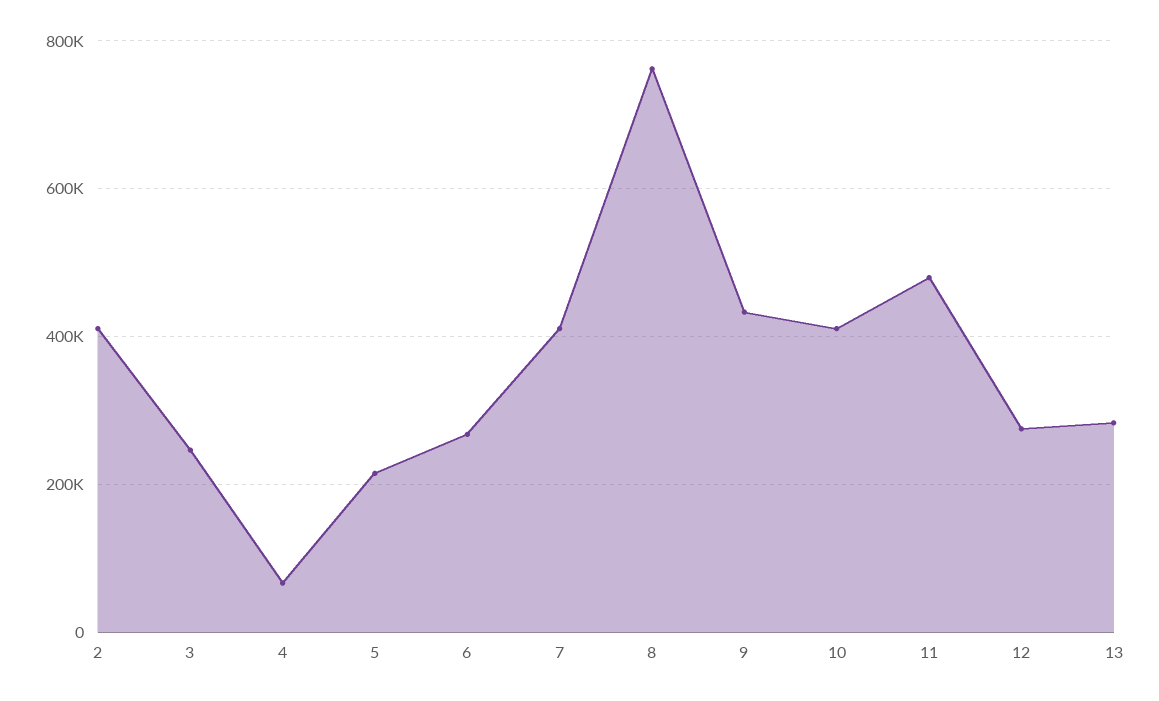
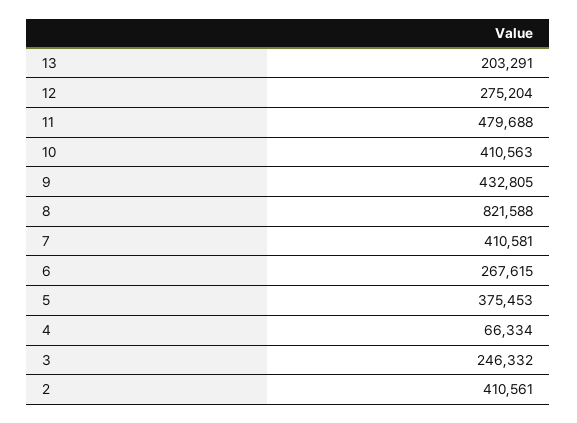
5: 220000 -> 375453
8: 760000 -> 821588
13: 280000 -> 203291

